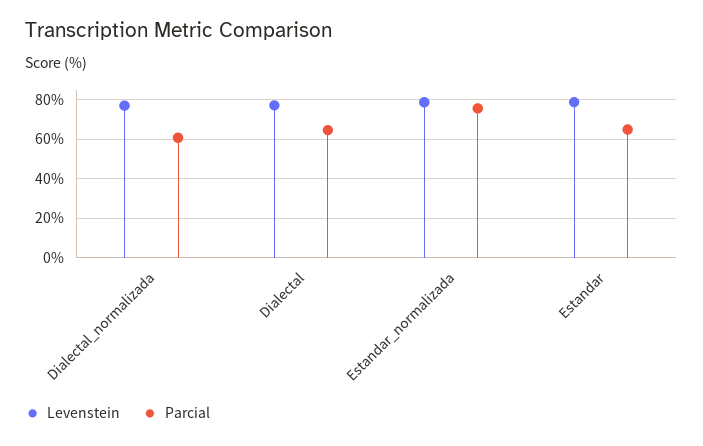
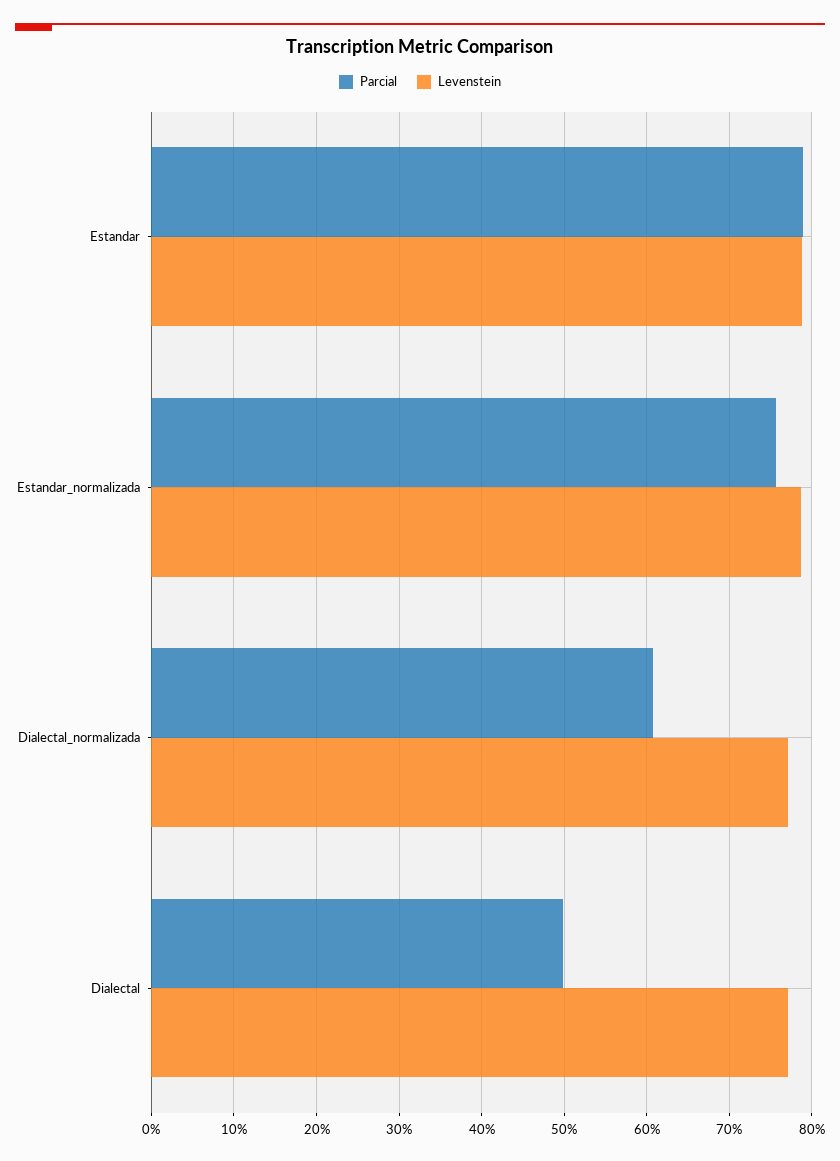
Parcial, Dialectal: 65 -> 50
Parcial, Estandar: 65 -> 79

